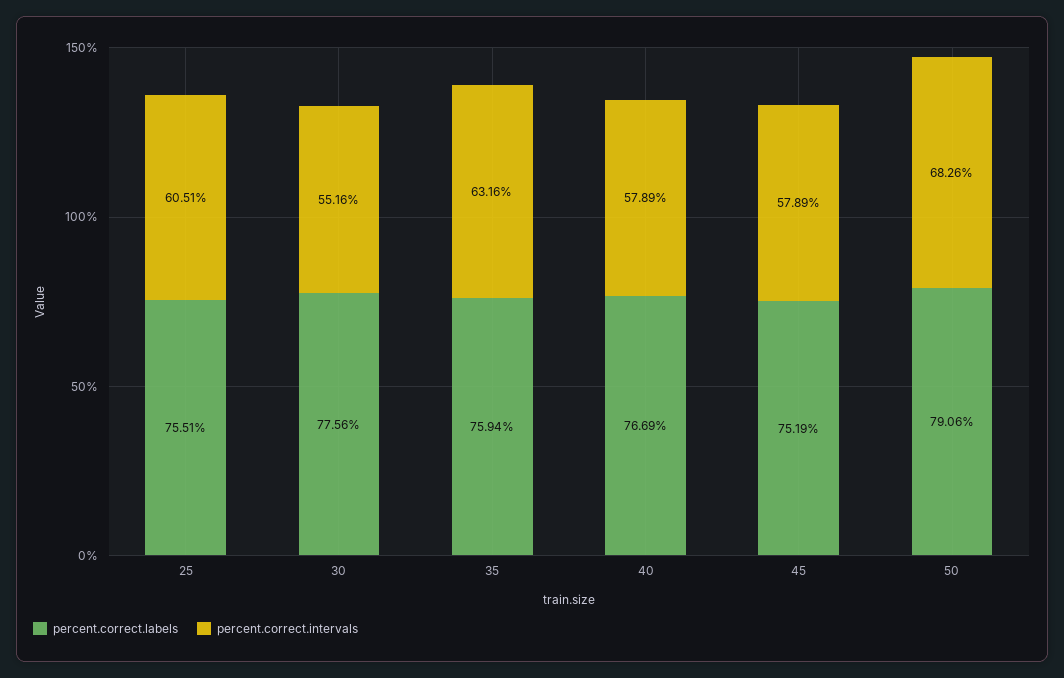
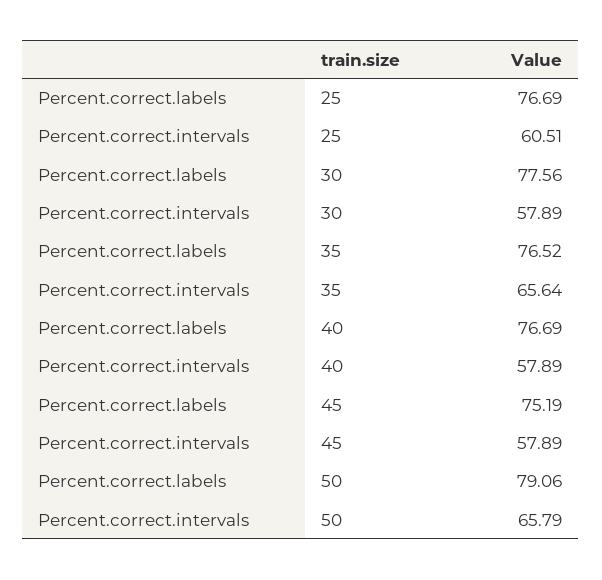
percent.correct.labels, 25: 75.51 -> 76.69
percent.correct.intervals, 30: 55.16 -> 57.89
percent.correct.labels, 35: 75.94 -> 76.52
percent.correct.intervals, 35: 63.16 -> 65.64
percent.correct.intervals, 50: 68.26 -> 65.79

